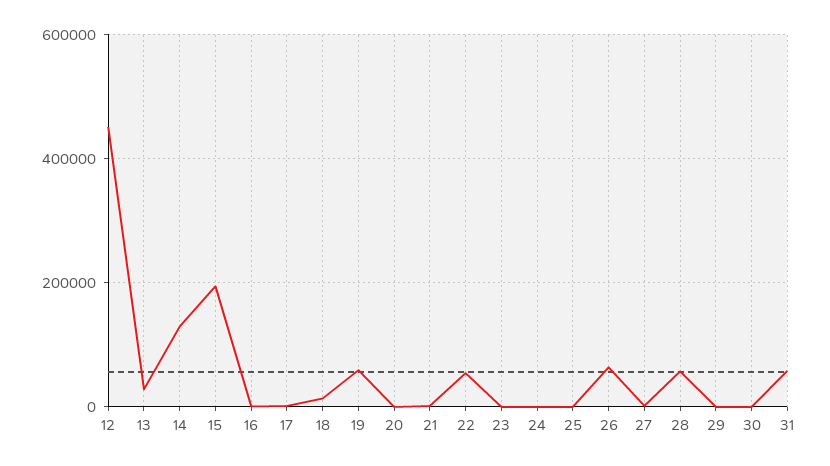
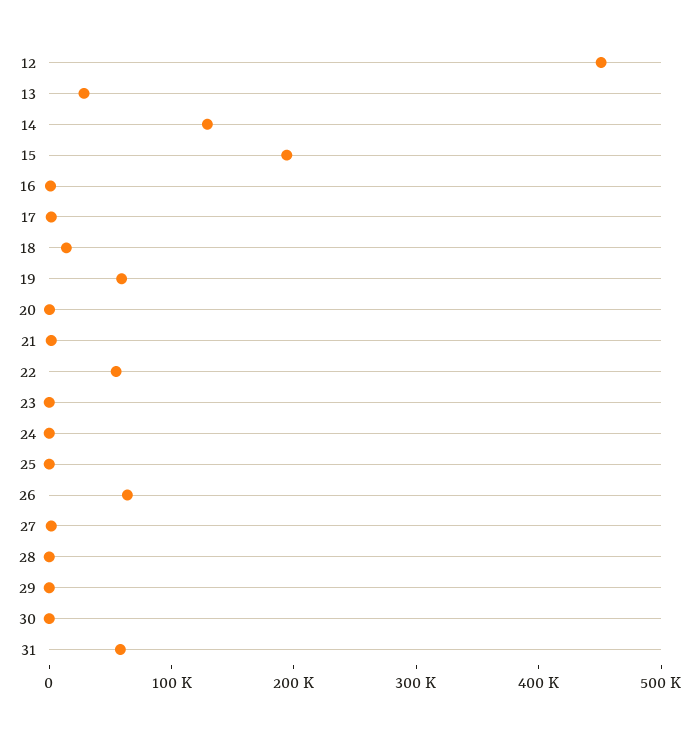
28: 60000 -> 0

